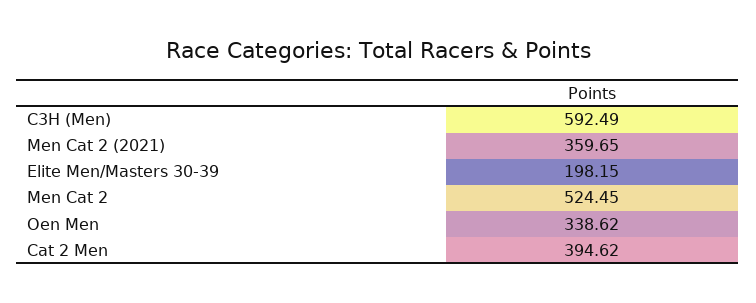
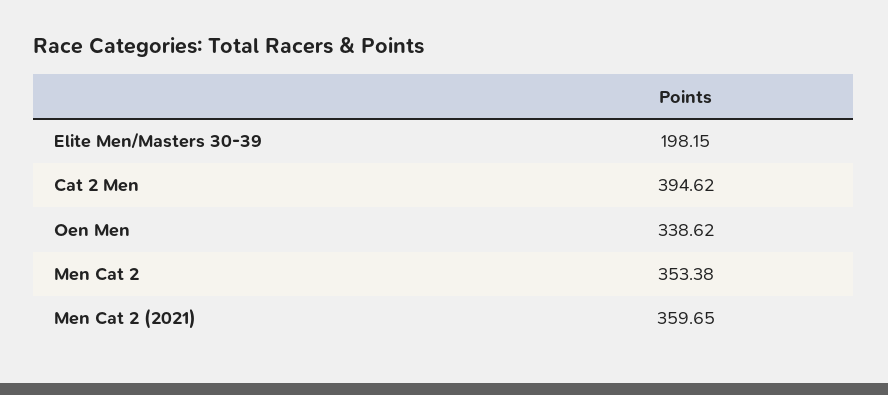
C3H (Men): 592.49 -> none
Men Cat 2: 524.45 -> 353.38

